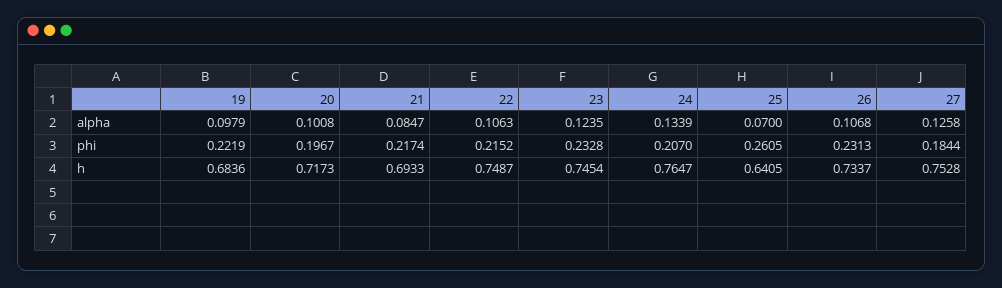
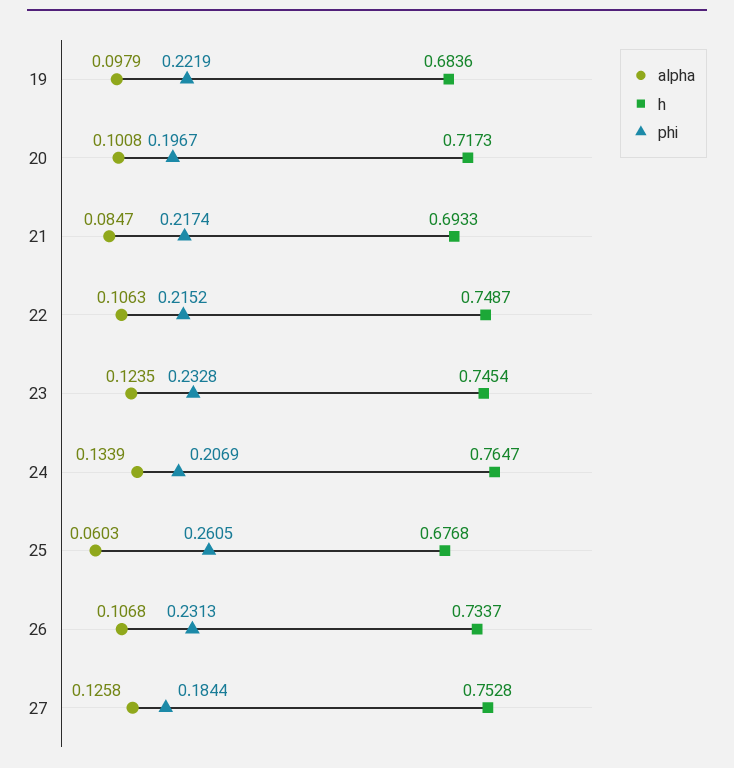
alpha, 25: 0.07 -> 0.0603
phi, 24: 0.207 -> 0.2069
h, 25: 0.6405 -> 0.6768

